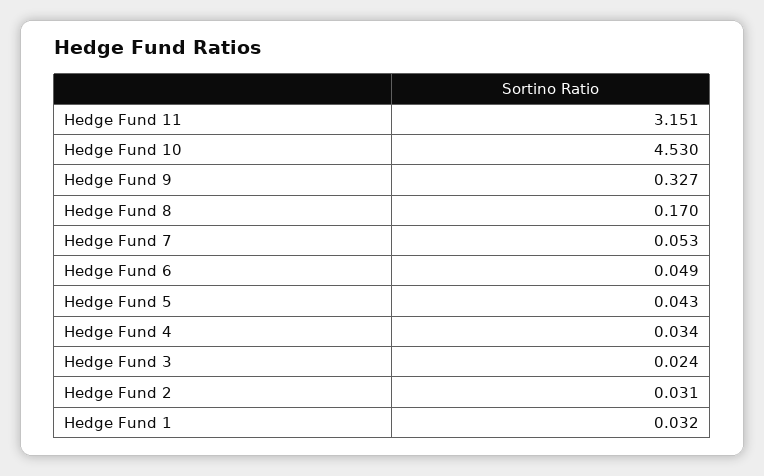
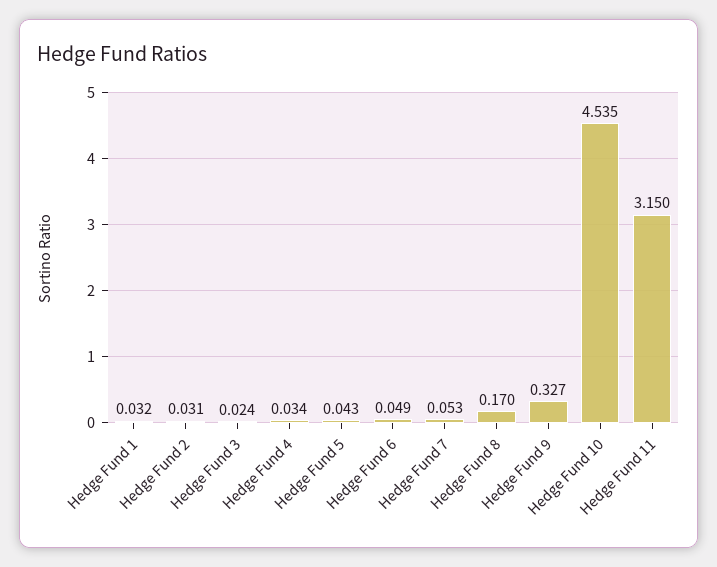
Hedge Fund 11: 3.151 -> 3.15
Hedge Fund 10: 4.53 -> 4.535

